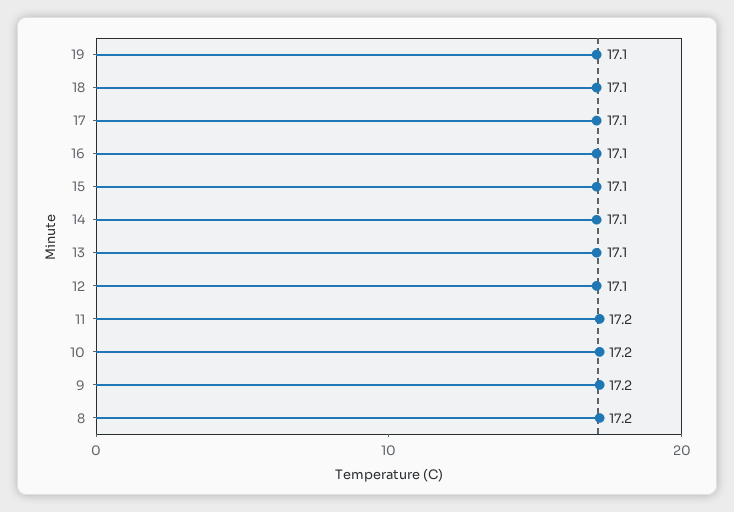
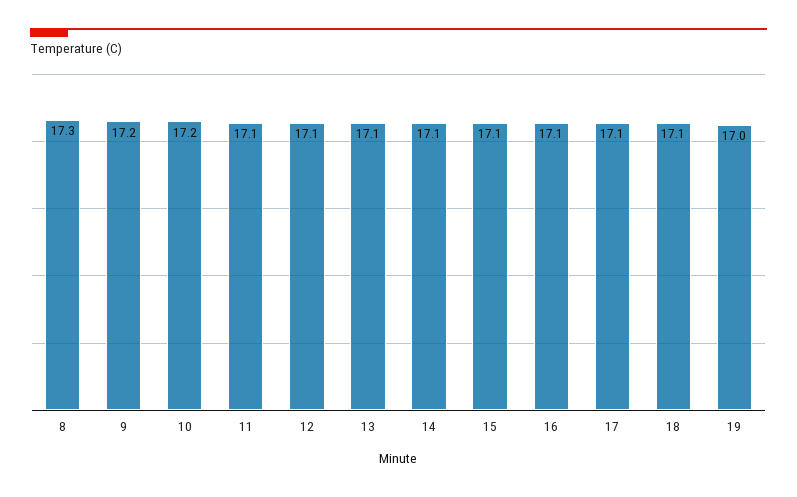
19: 17.1 -> 17
11: 17.2 -> 17.1
8: 17.2 -> 17.3

